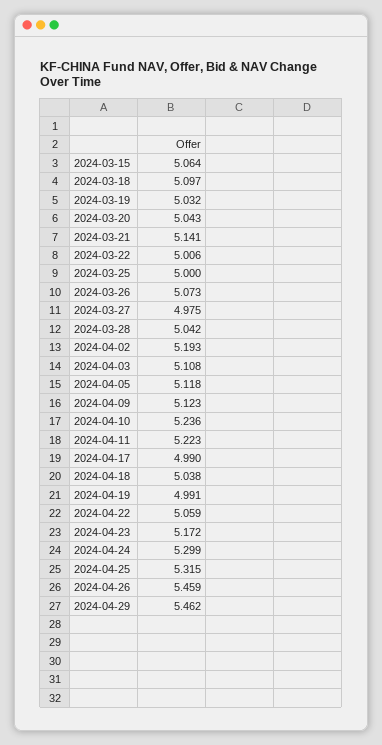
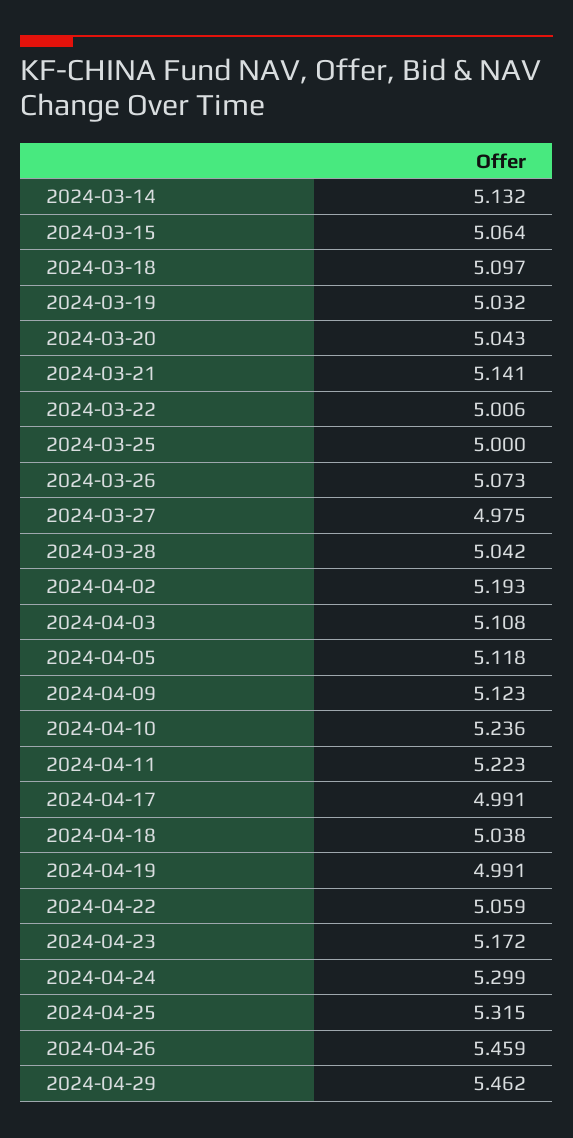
2024-04-17: 4.99 -> 4.991
2024-03-14: none -> 5.132

